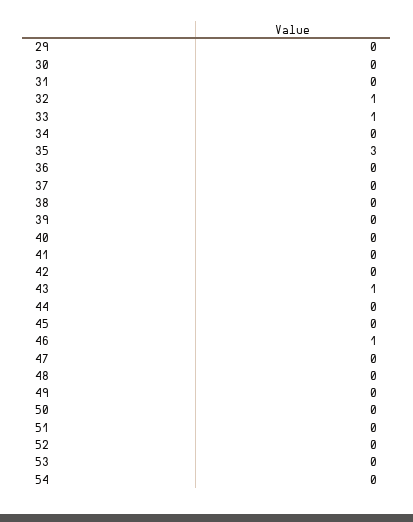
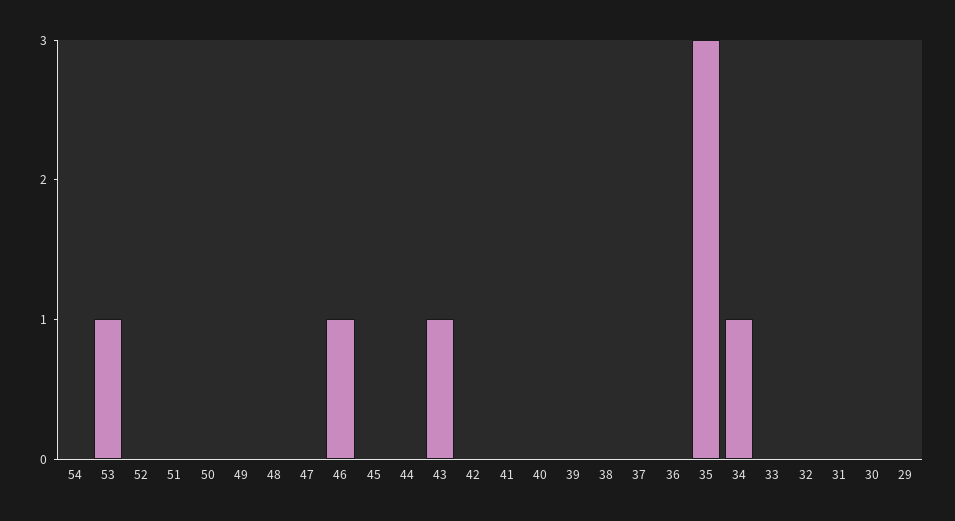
32: 1 -> 0
33: 1 -> 0
34: 0 -> 1
53: 0 -> 1

